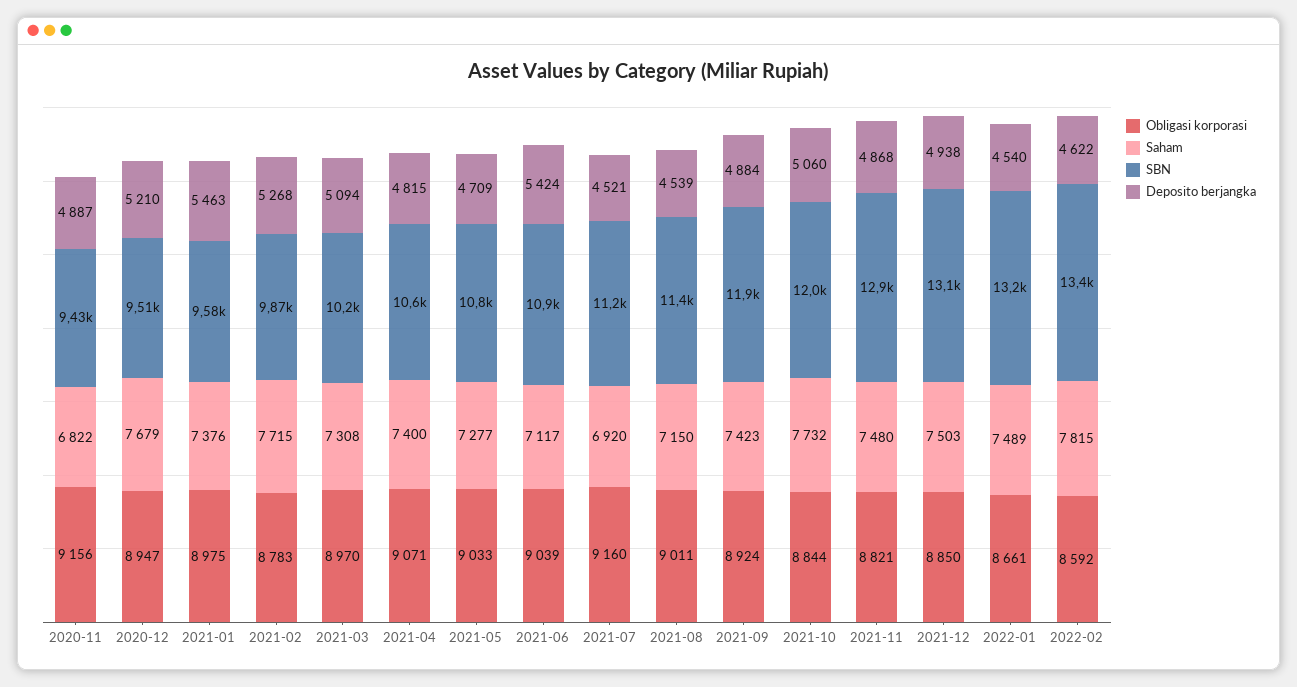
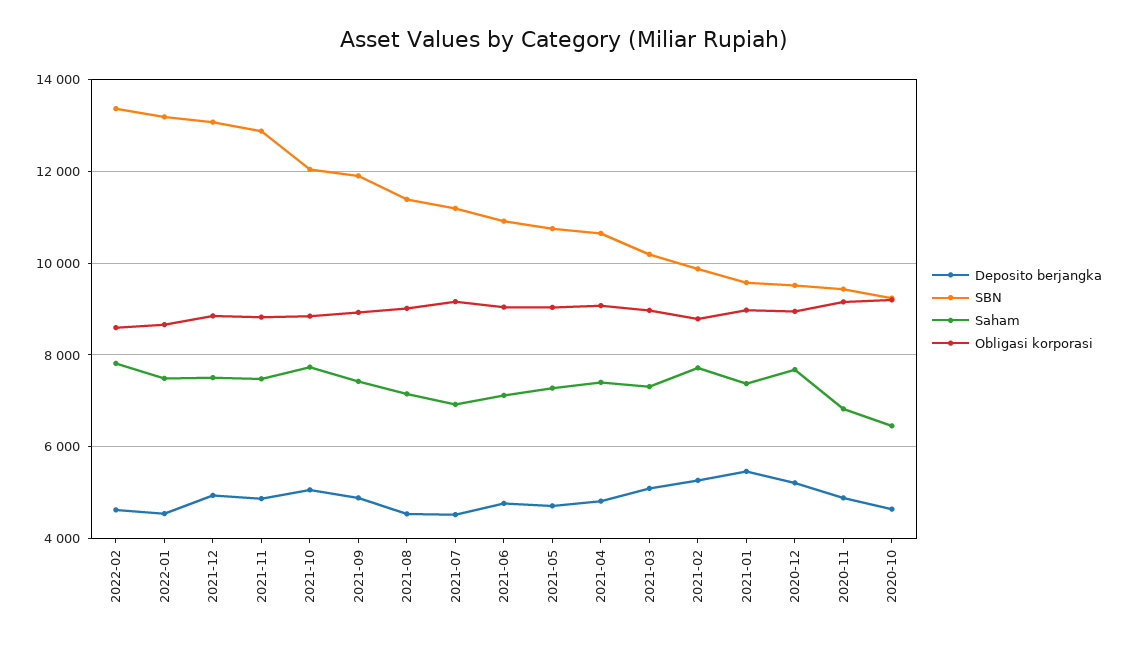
Deposito berjangka, 2021-06: 5424 -> 4800
Deposito berjangka, 2020-10: none -> 4600
SBN, 2020-10: none -> 9200
Saham, 2020-10: none -> 6400
Obligasi korporasi, 2020-10: none -> 9200

